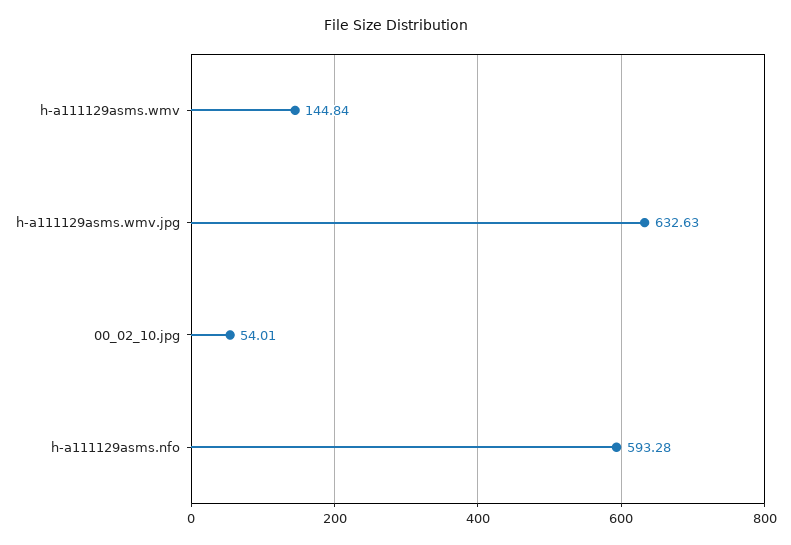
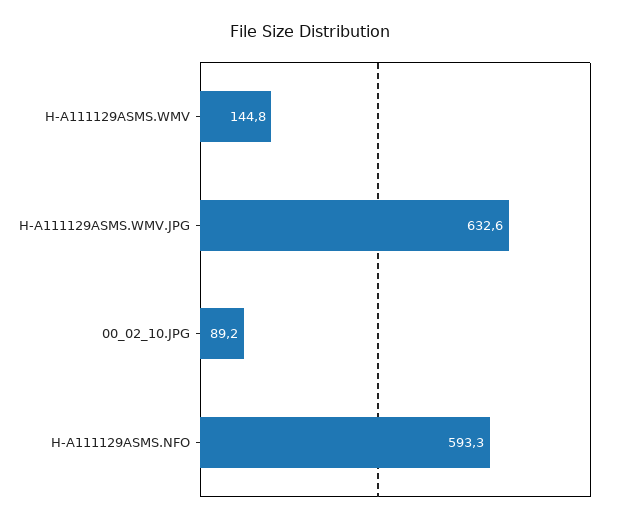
00_02_10.jpg: 54.01 -> 89.2

